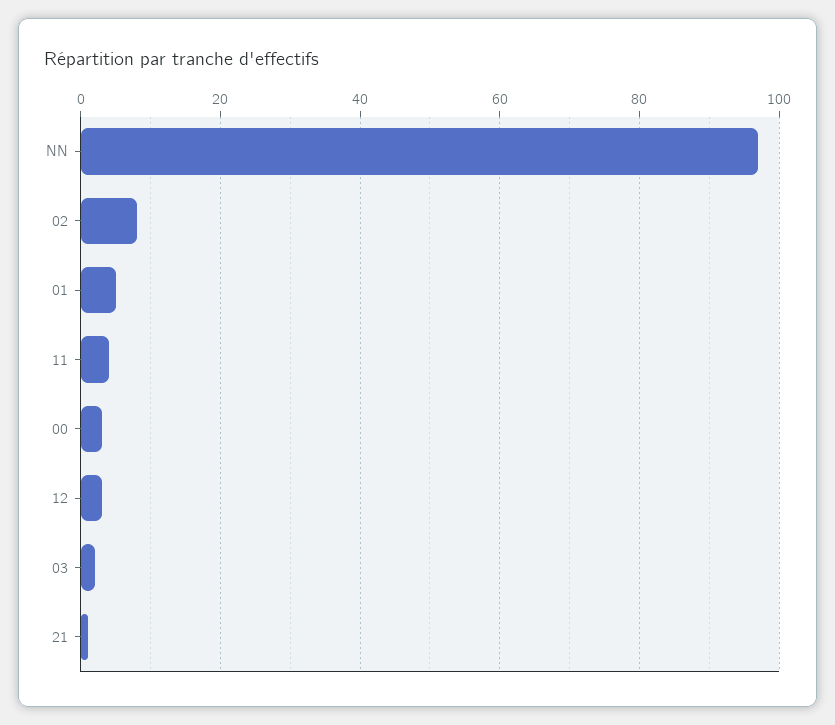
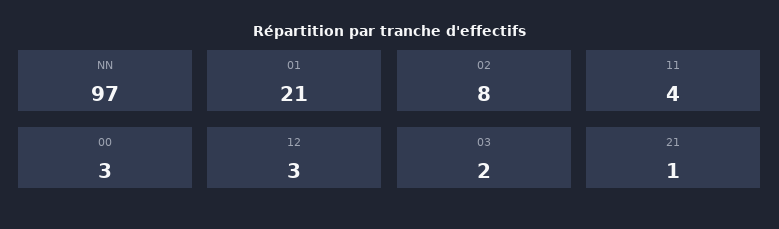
01: 5 -> 21

